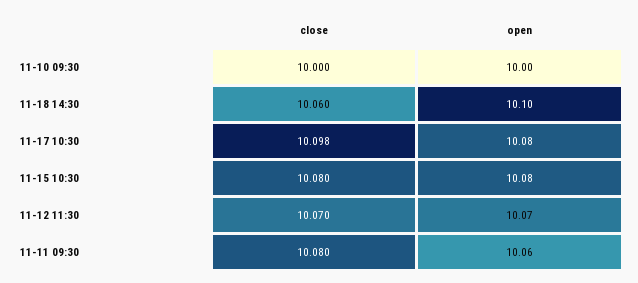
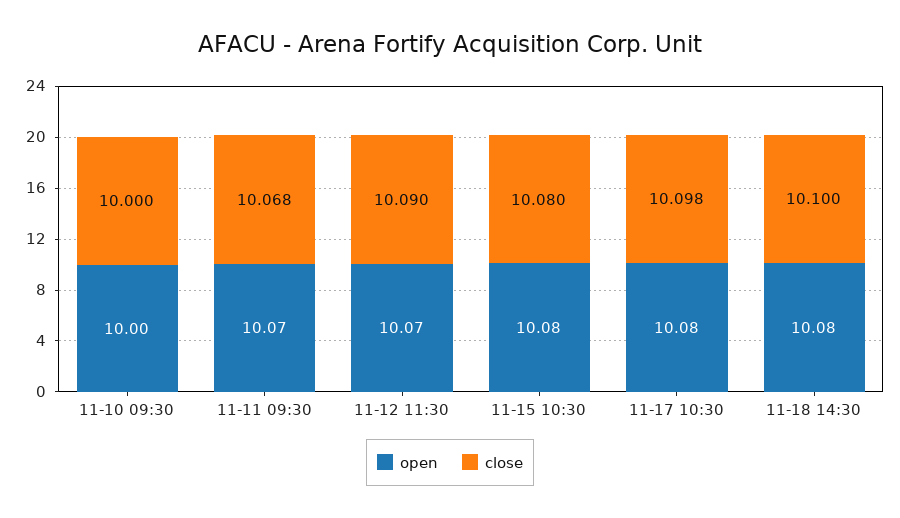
close, 11-18 14:30: 10.06 -> 10.1
open, 11-18 14:30: 10.1 -> 10.08
close, 11-12 11:30: 10.07 -> 10.09
close, 11-11 09:30: 10.08 -> 10.068
open, 11-11 09:30: 10.06 -> 10.07

